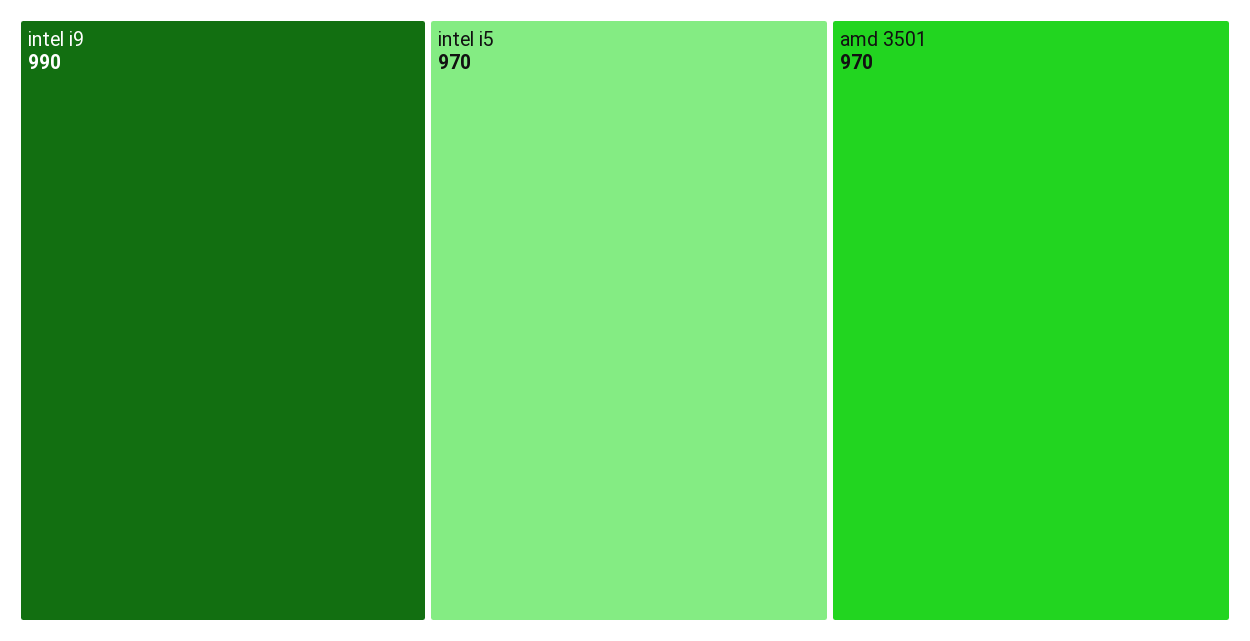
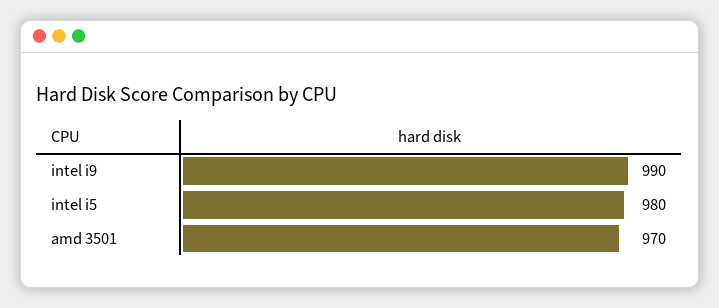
intel i5: 970 -> 980

